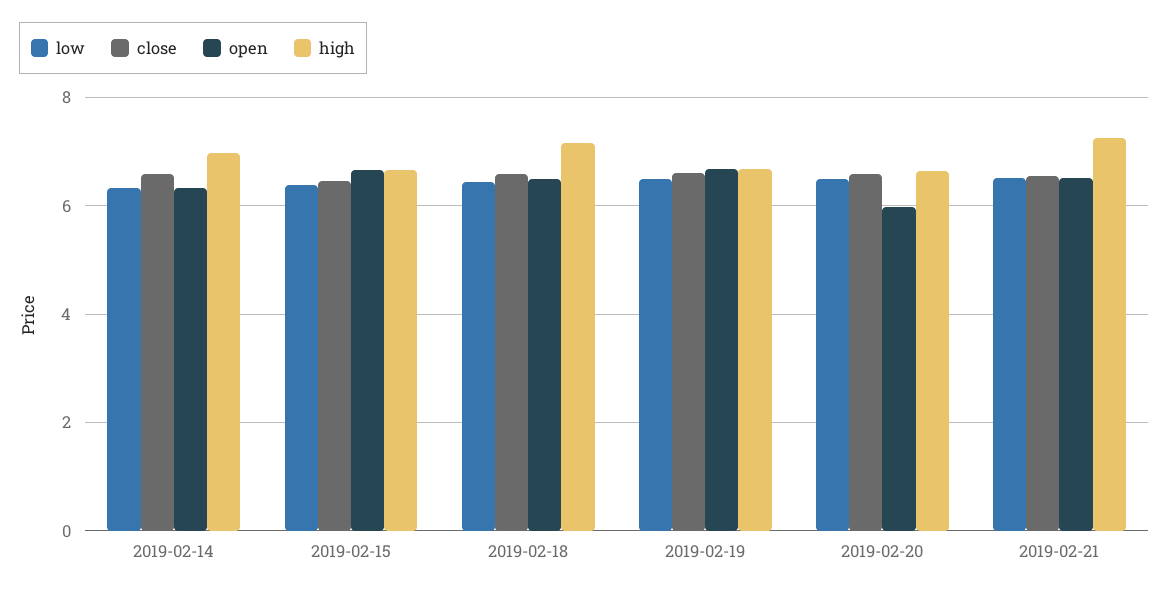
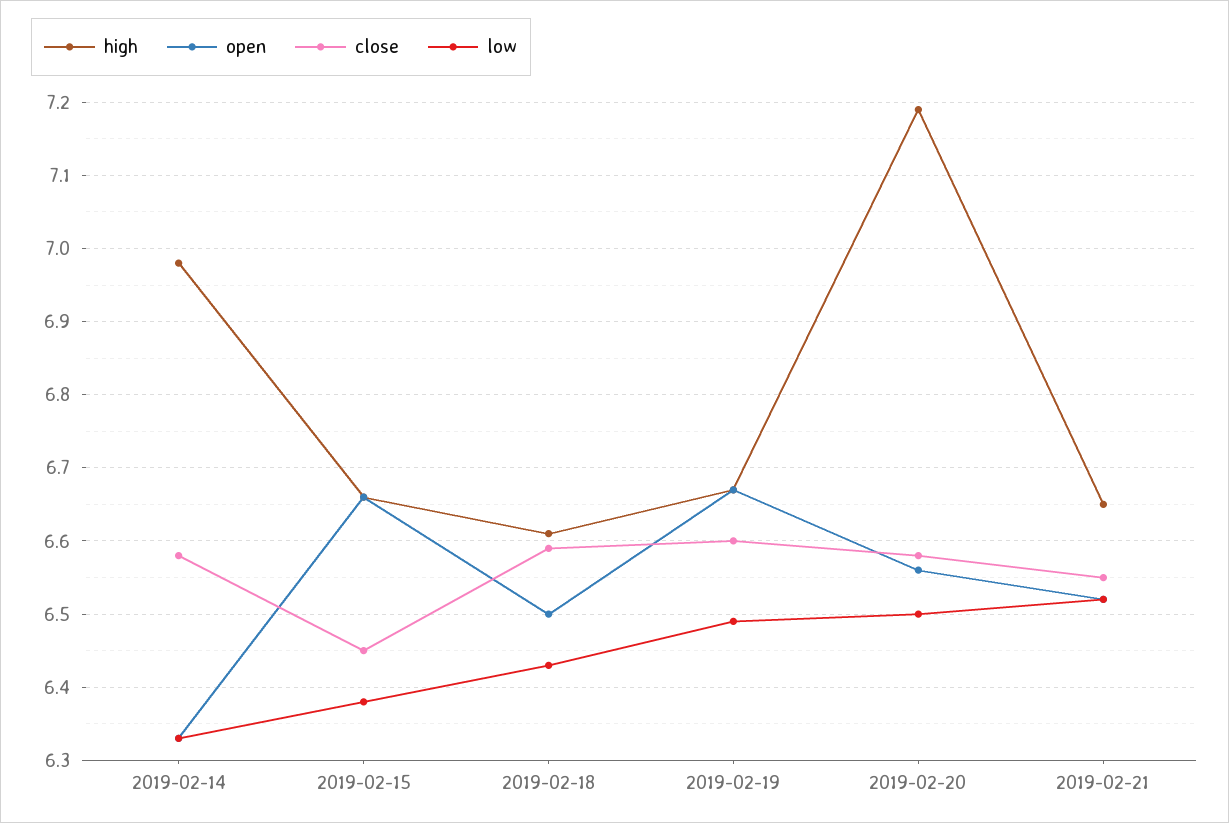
high, 2019-02-18: 7.2 -> 6.61
open, 2019-02-20: 6 -> 6.56
high, 2019-02-20: 6.6 -> 7.19
high, 2019-02-21: 7.2 -> 6.65

